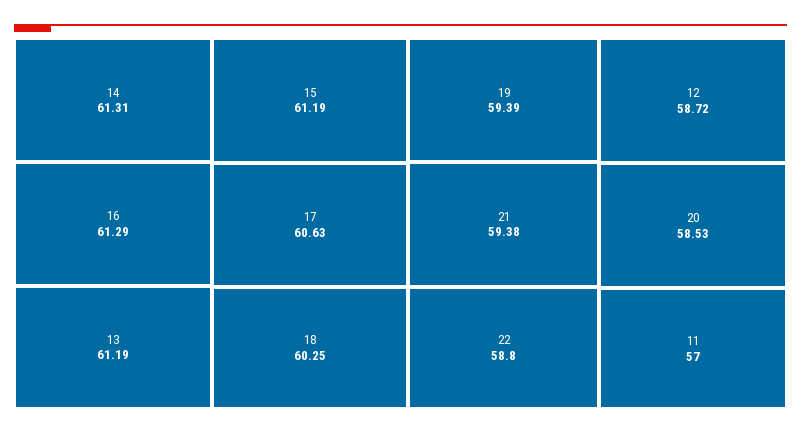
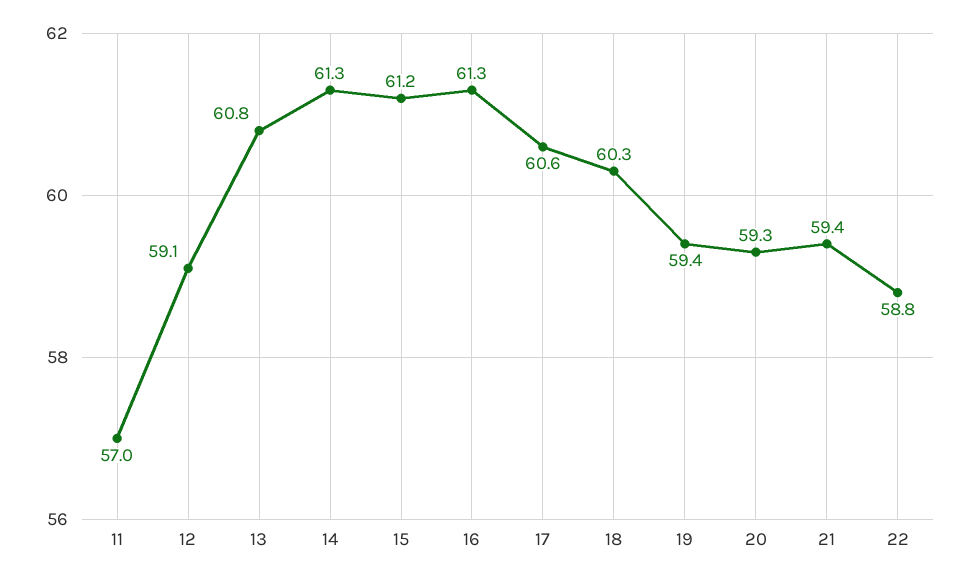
13: 61.19 -> 60.8
12: 58.72 -> 59.1
20: 58.53 -> 59.3

